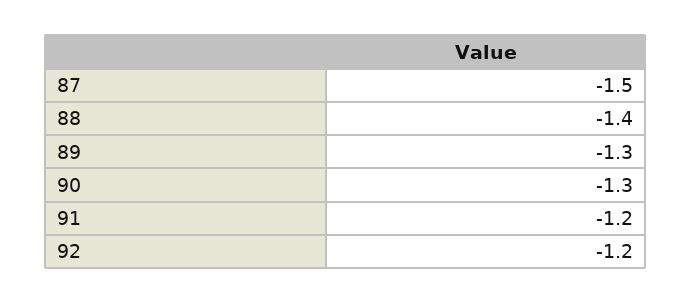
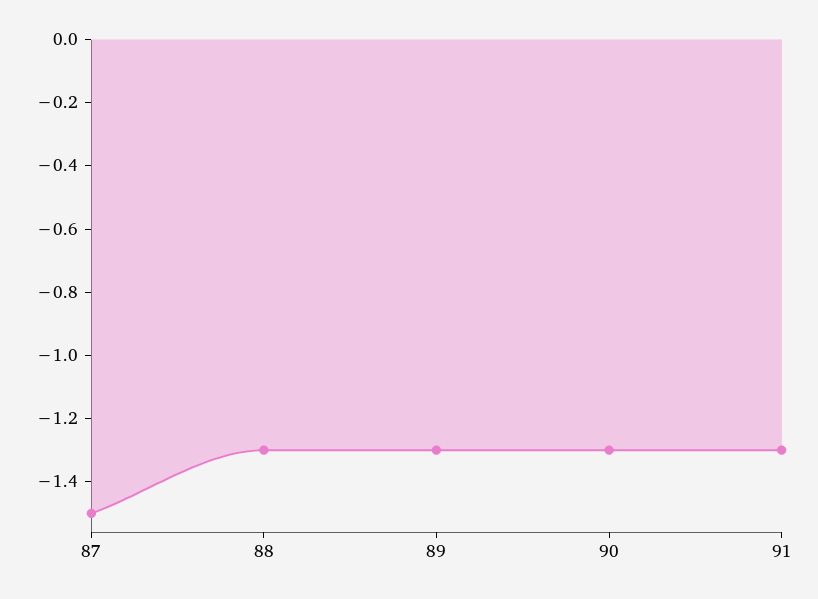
88: -1.4 -> -1.3
91: -1.2 -> -1.3
92: -1.2 -> none

